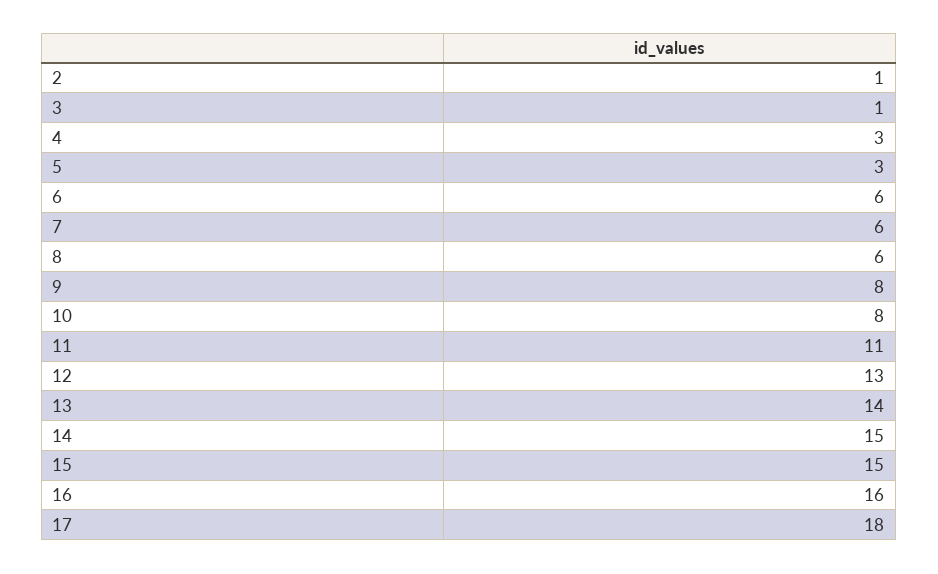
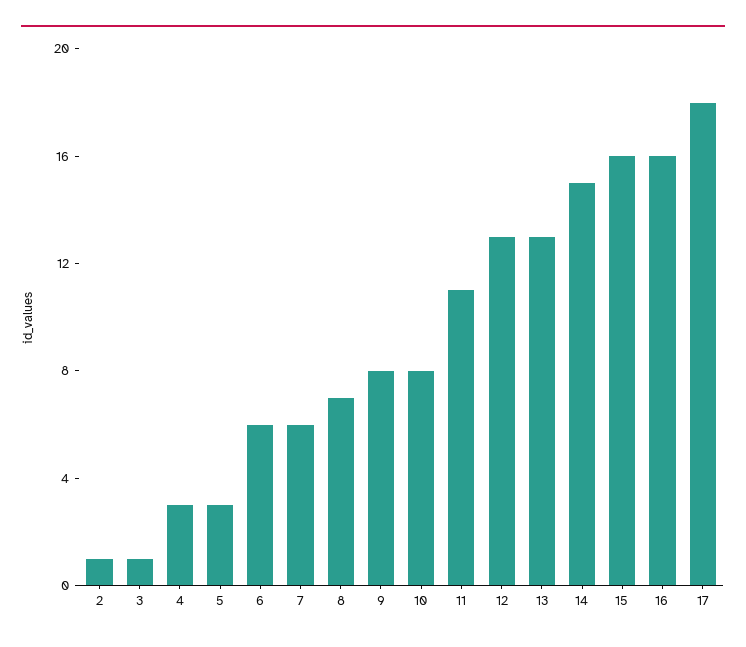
8: 6 -> 7
13: 14 -> 13
15: 15 -> 16

